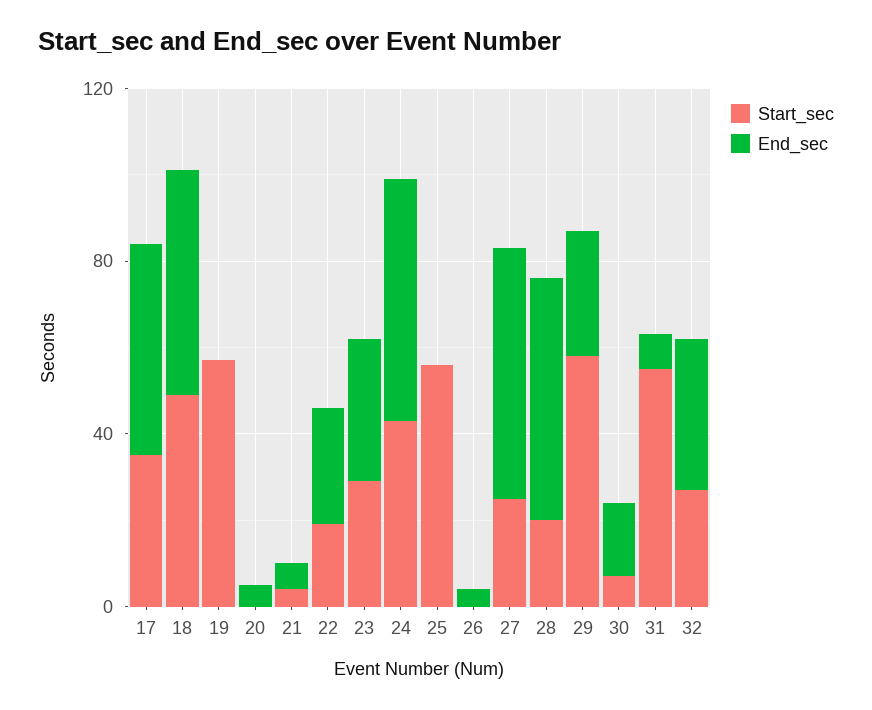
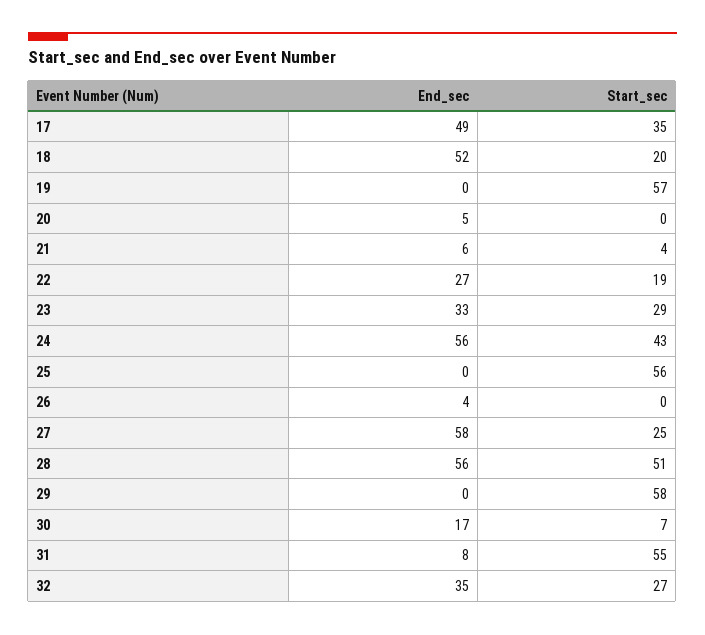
Start_sec, 18: 50 -> 20
Start_sec, 28: 20 -> 51
End_sec, 29: 30 -> 0

